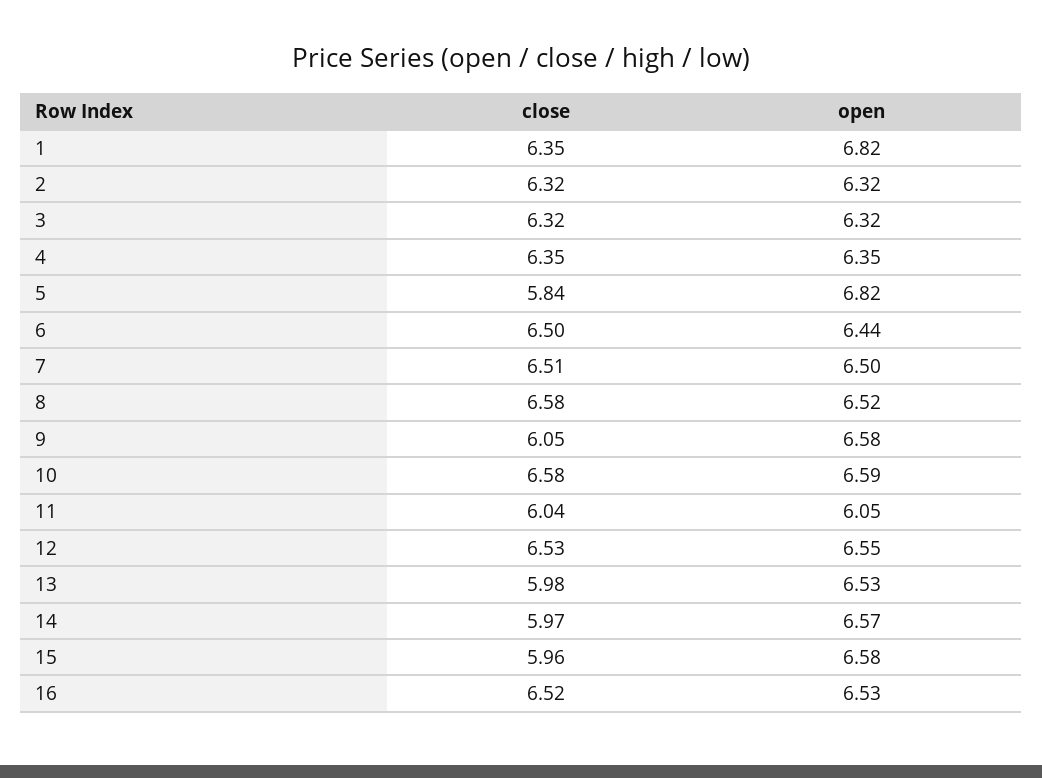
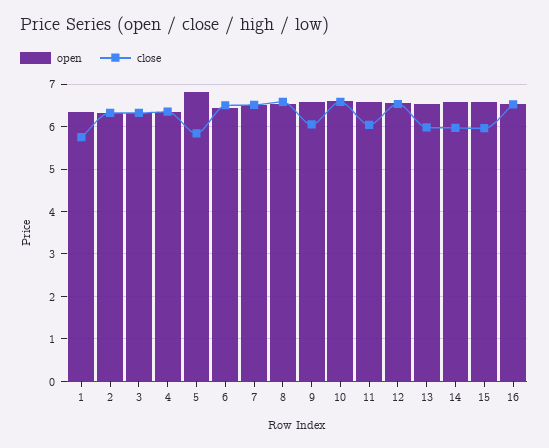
close, 1: 6.35 -> 5.8
open, 1: 6.82 -> 6.4
open, 11: 6.05 -> 6.6

